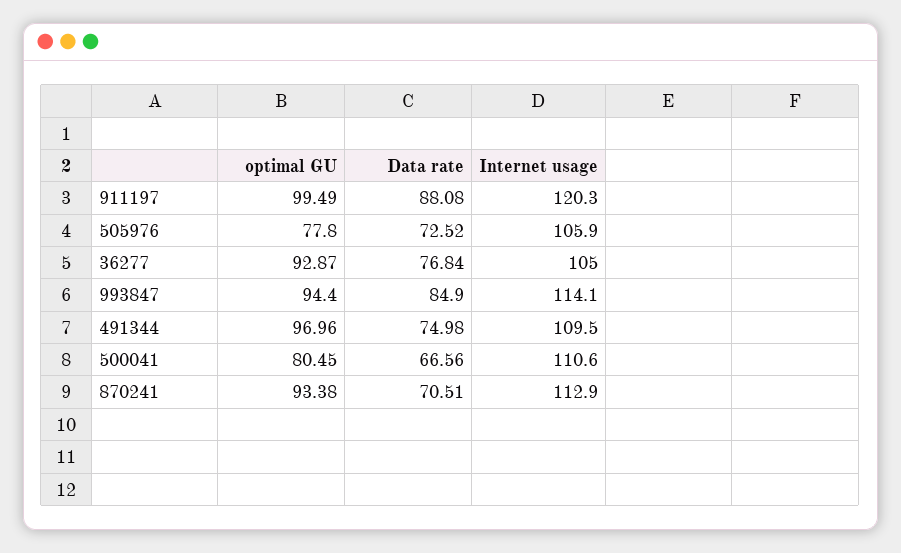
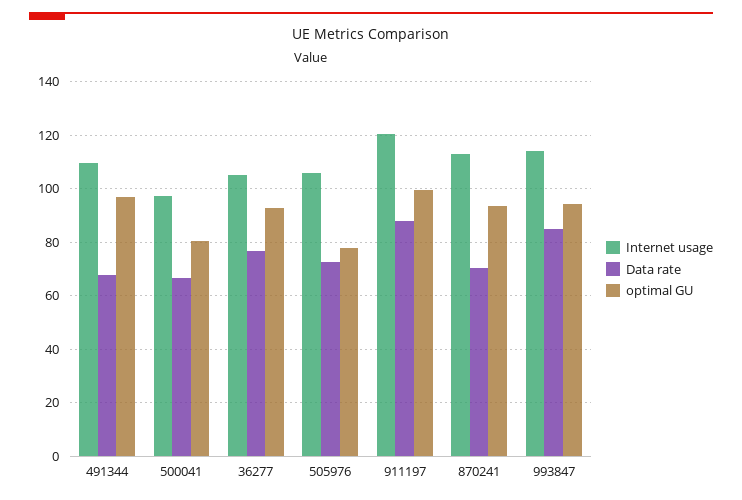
Data rate, 491344: 74.98 -> 67.5
Internet usage, 500041: 110.6 -> 97.5

